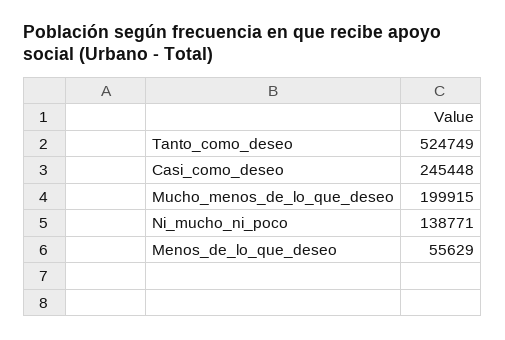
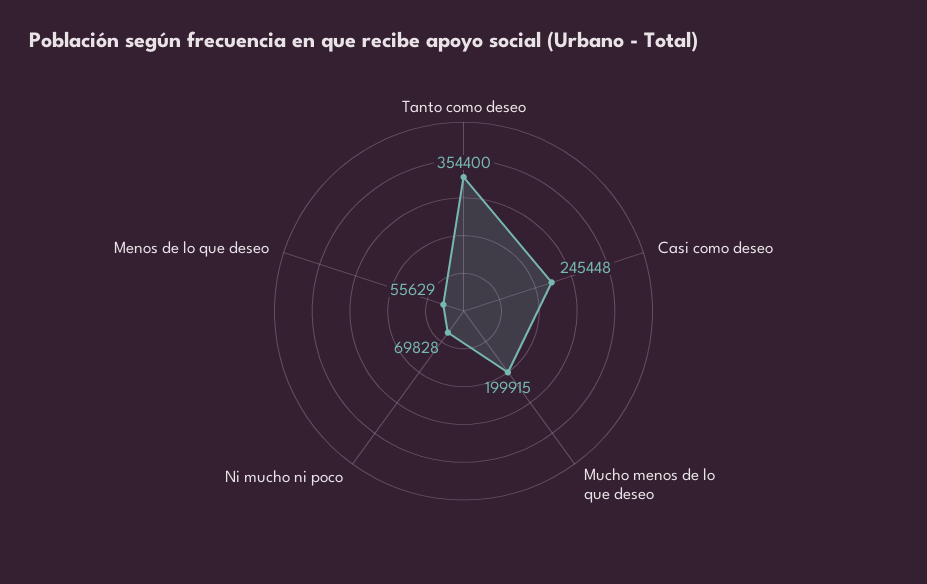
Tanto_como_deseo: 524749 -> 354400
Ni_mucho_ni_poco: 138771 -> 69828

